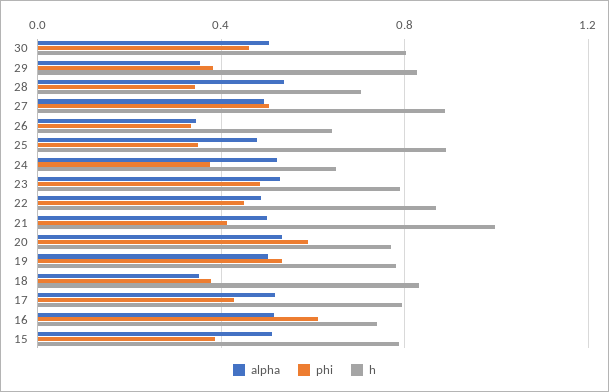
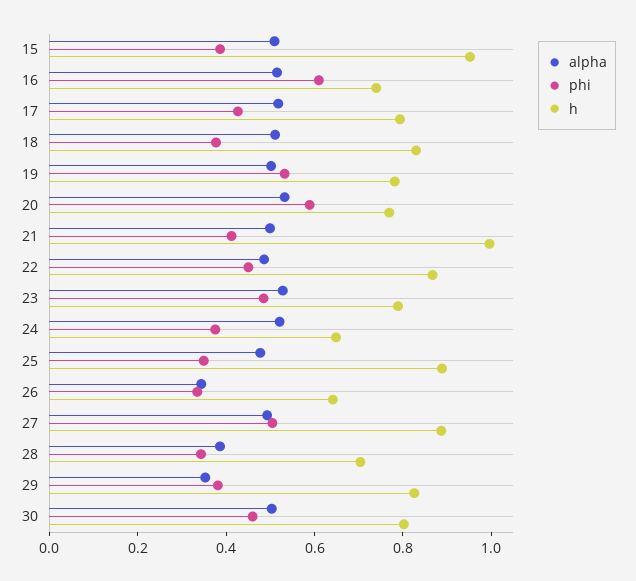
alpha, 28: 0.55 -> 0.4
alpha, 18: 0.35 -> 0.5
h, 15: 0.8 -> 0.95

